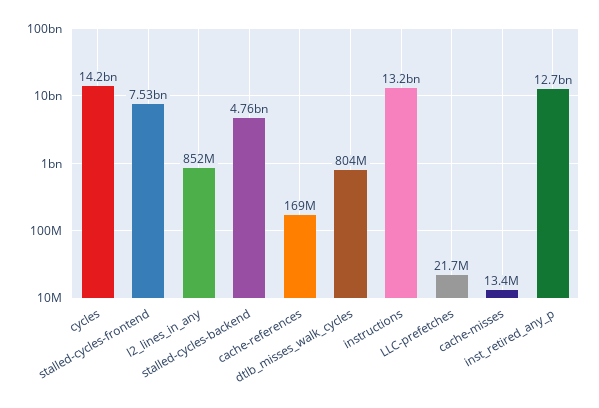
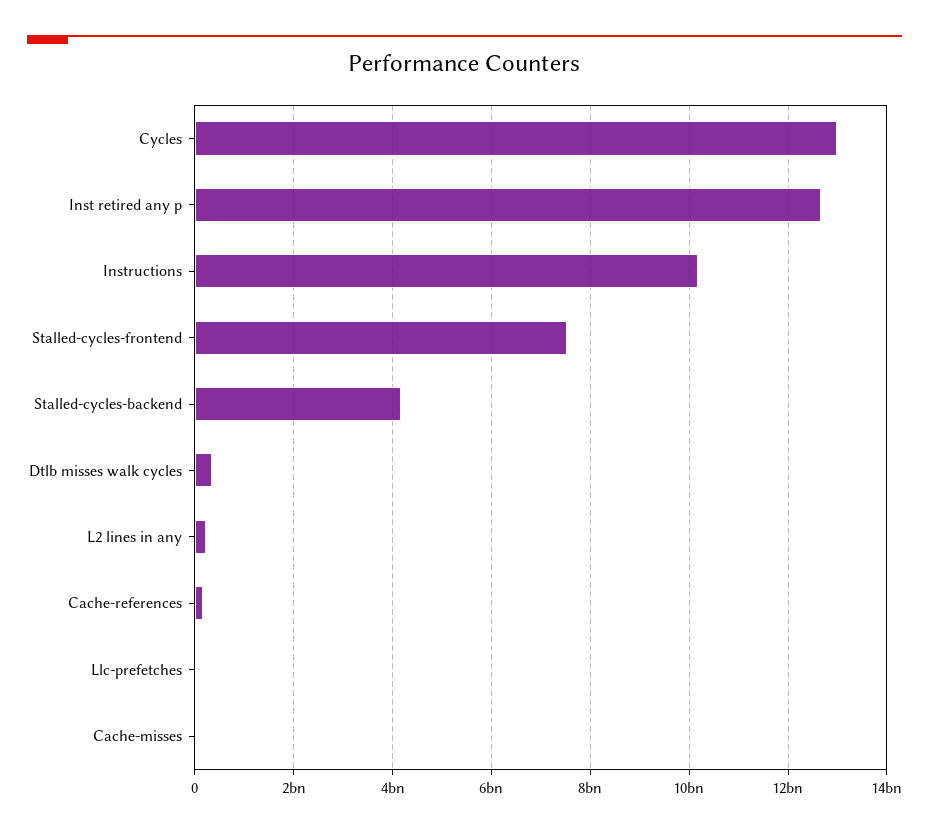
cycles: 14200000000 -> 13000000000
l2_lines_in_any: 852000000 -> 200000000
stalled-cycles-backend: 4760000000 -> 4200000000
dtlb_misses_walk_cycles: 804000000 -> 400000000
instructions: 13200000000 -> 10200000000

